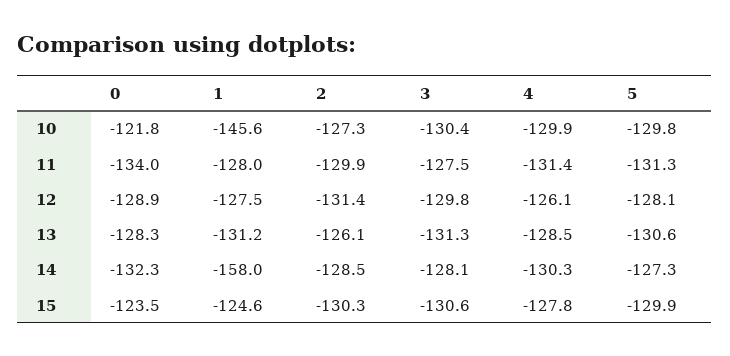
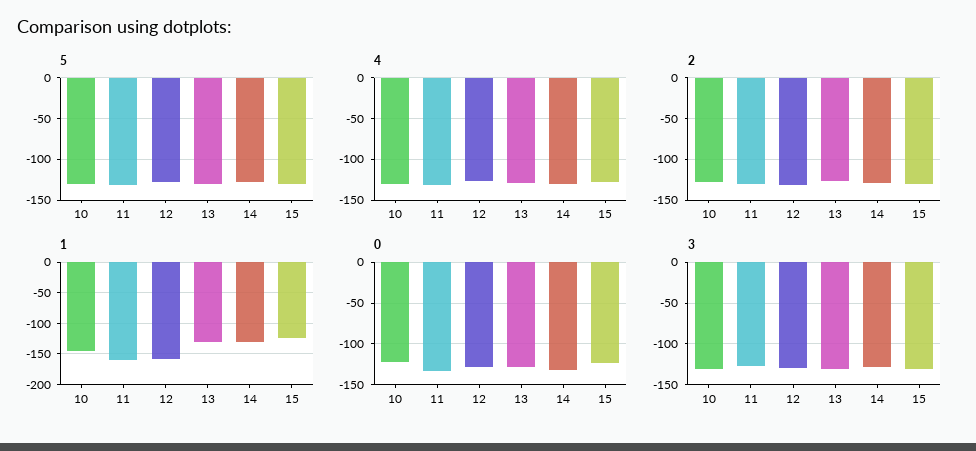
1, 11: -128 -> -160
1, 12: -127.5 -> -160
1, 14: -158 -> -130

